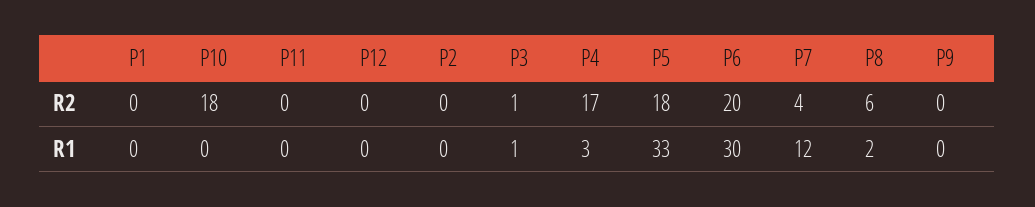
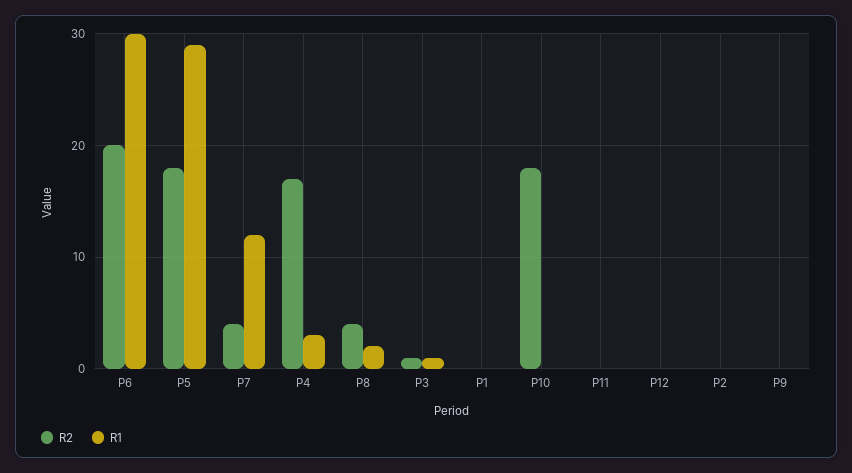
R2, P8: 6 -> 4
R1, P5: 33 -> 29

